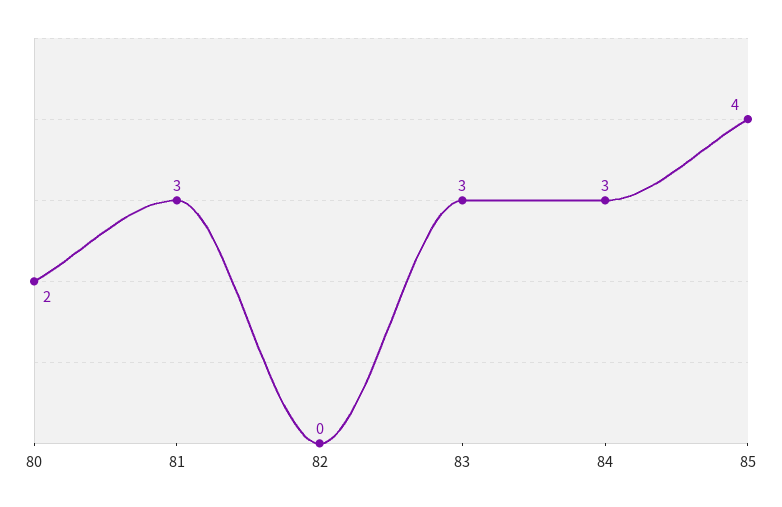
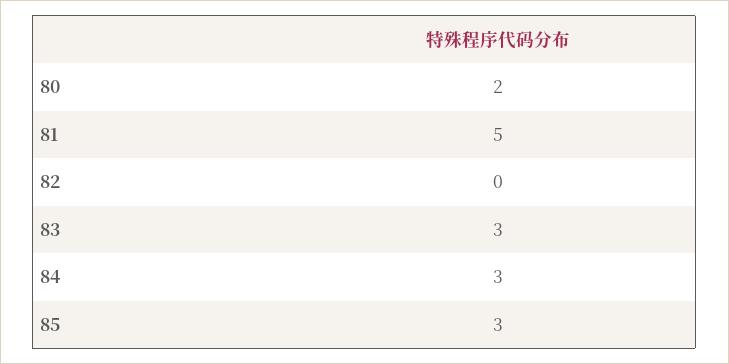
81: 3 -> 5
85: 4 -> 3

